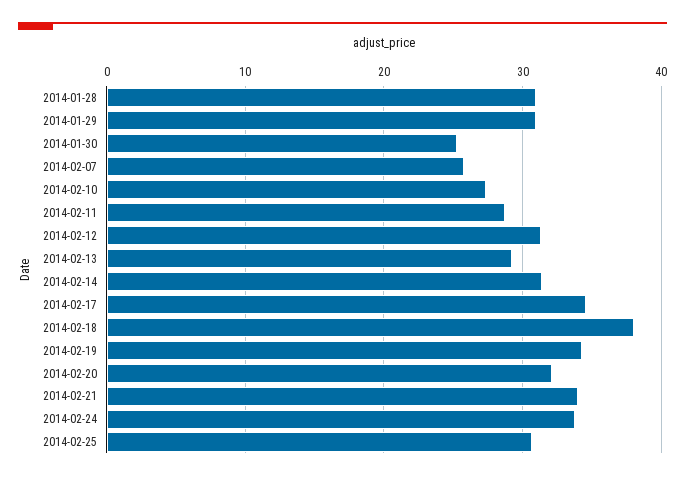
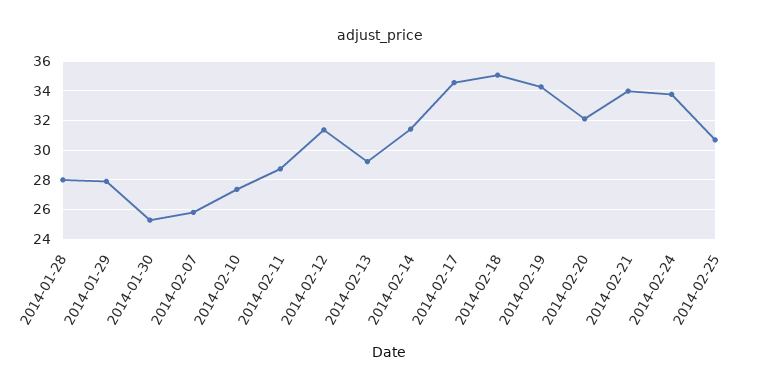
2014-01-28: 31 -> 28
2014-01-29: 31 -> 28
2014-02-18: 38 -> 35

